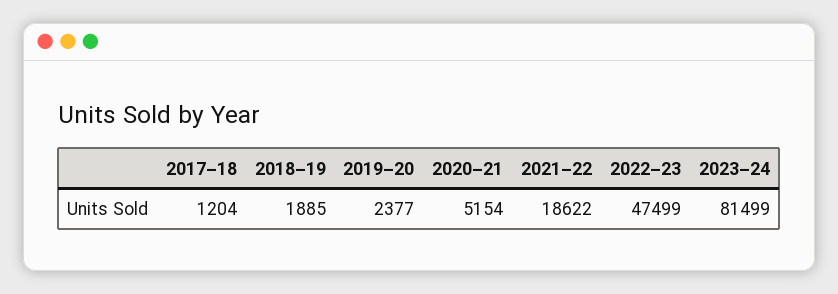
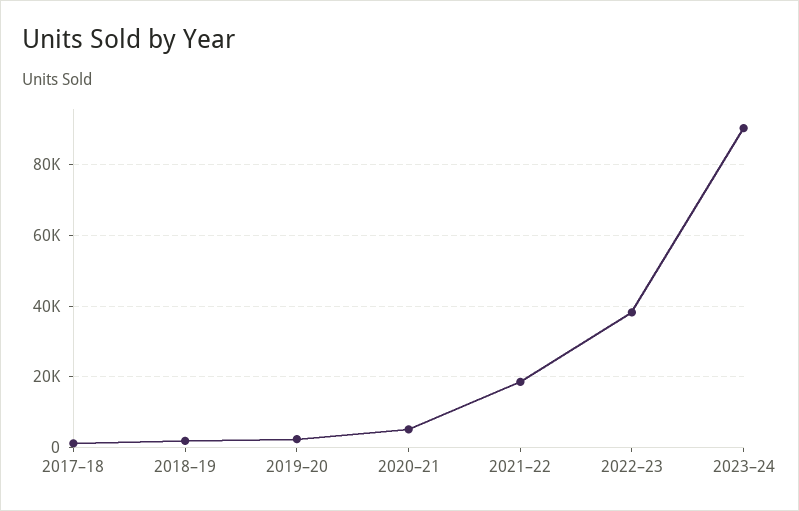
2022–23: 47499 -> 38000
2023–24: 81499 -> 90000

